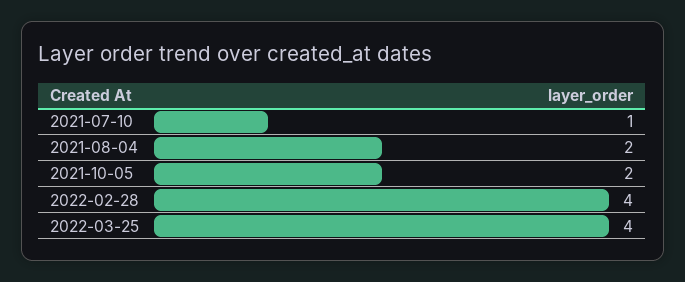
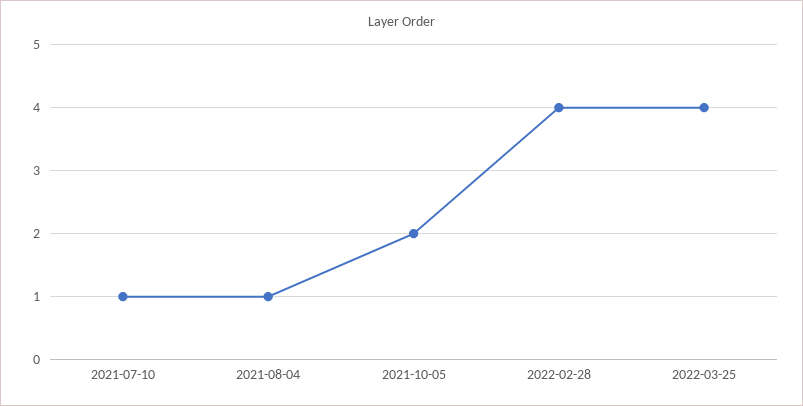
2021-08-04: 2 -> 1

